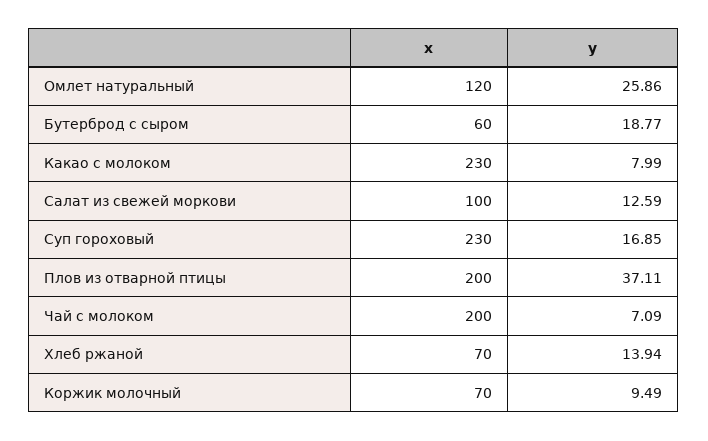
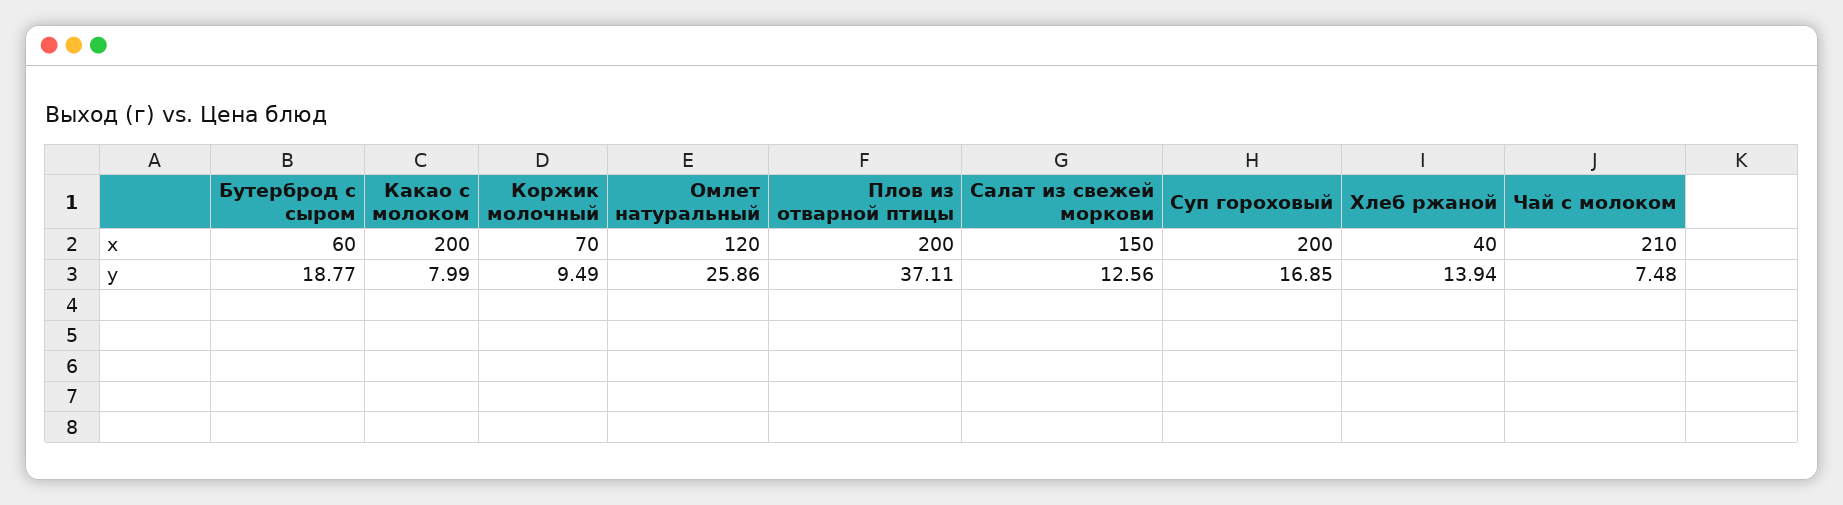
x, Какао с молоком: 230 -> 200
x, Салат из свежей моркови: 100 -> 150
y, Салат из свежей моркови: 12.59 -> 12.56
x, Суп гороховый: 230 -> 200
x, Чай с молоком: 200 -> 210
y, Чай с молоком: 7.09 -> 7.48
x, Хлеб ржаной: 70 -> 40

